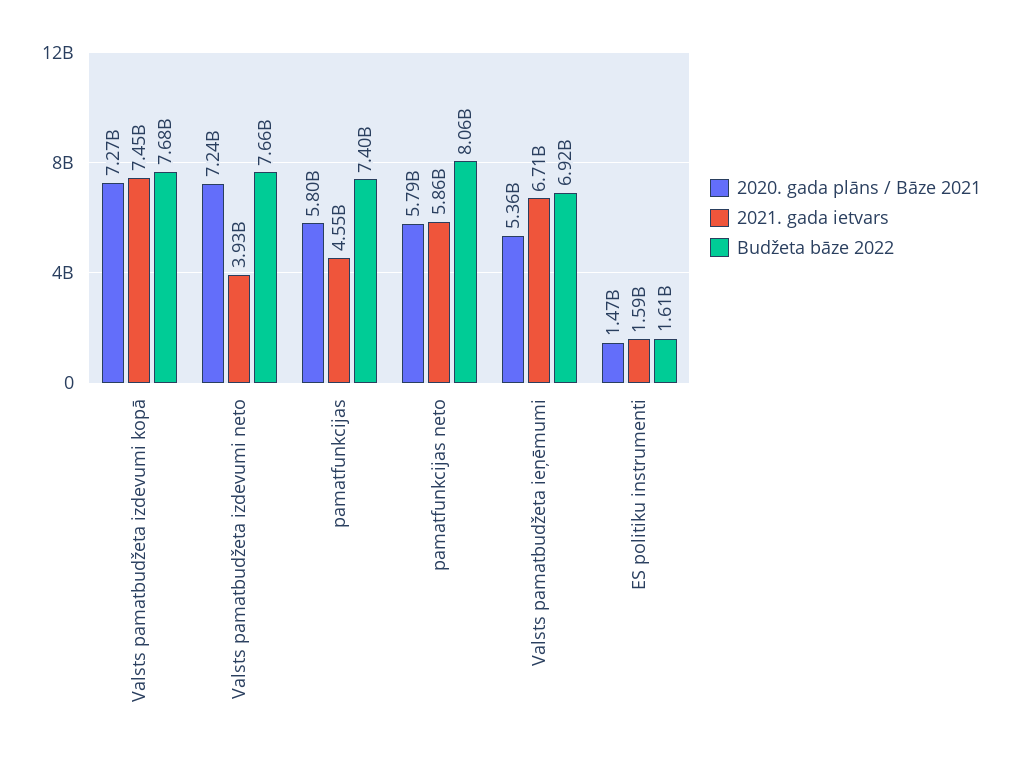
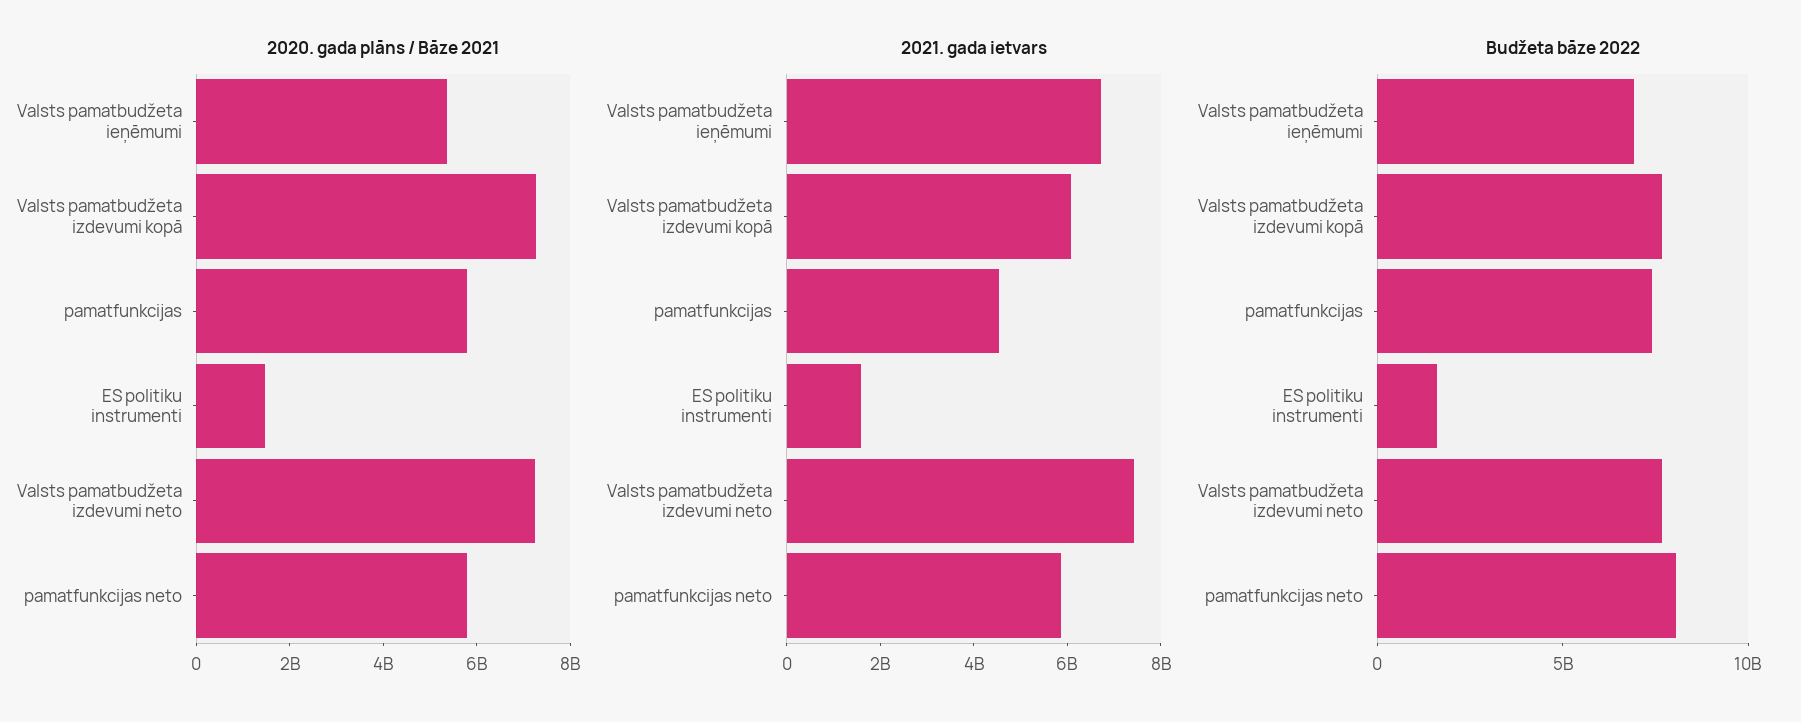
2021. gada ietvars, Valsts pamatbudžeta izdevumi kopā: 7450000000 -> 6000000000
2021. gada ietvars, Valsts pamatbudžeta izdevumi neto: 3930000000 -> 7500000000

